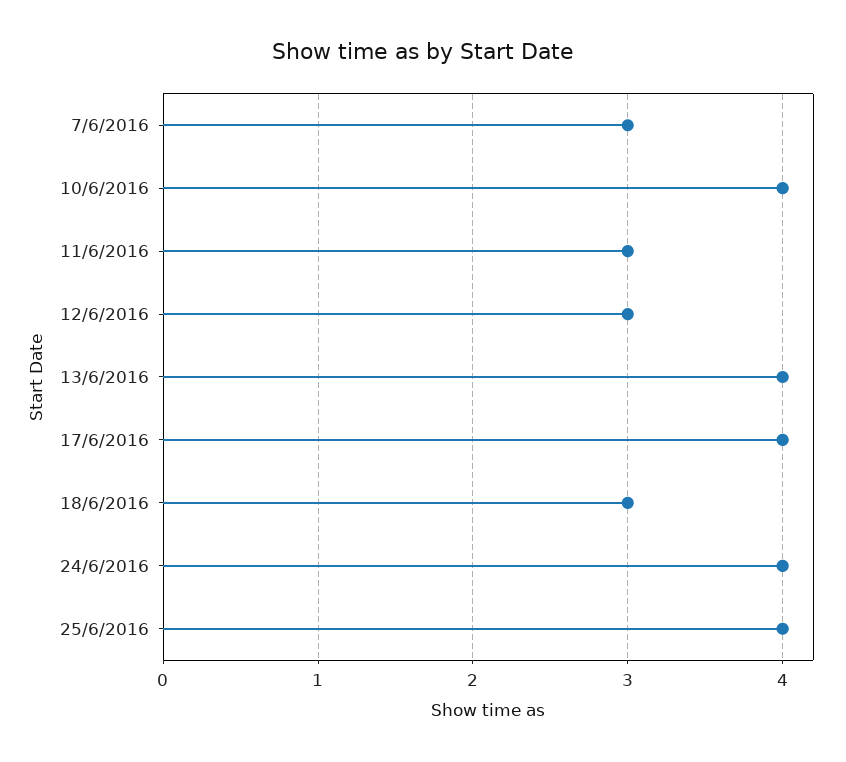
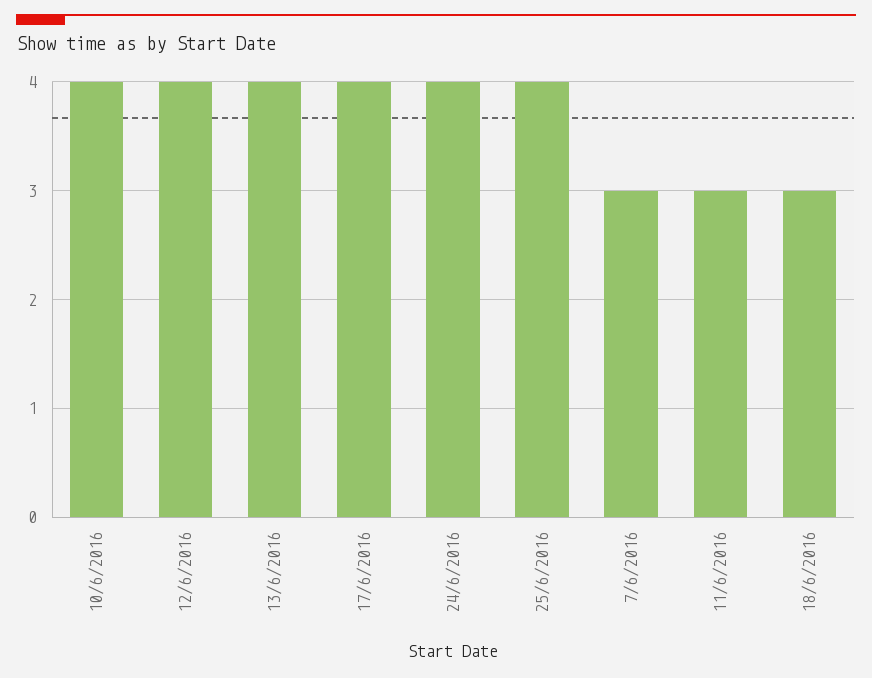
12/6/2016: 3 -> 4

